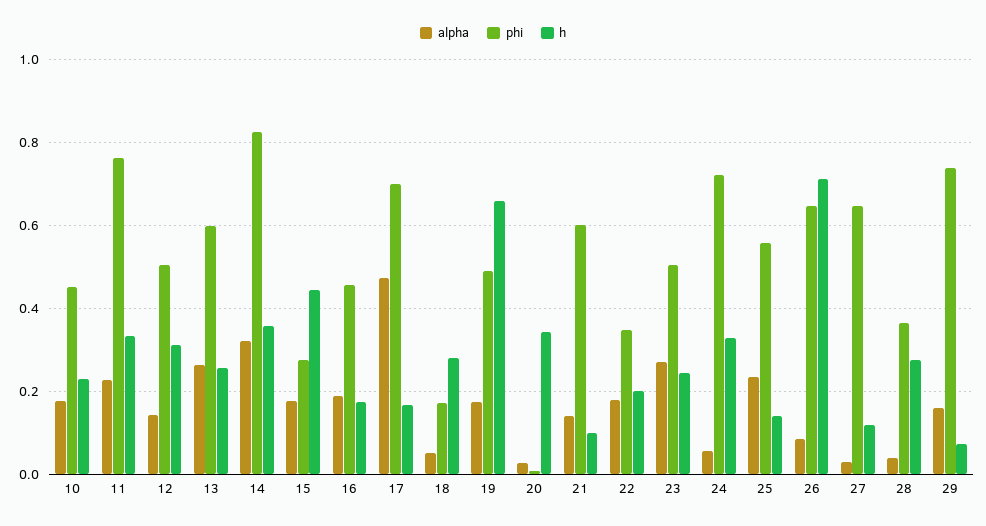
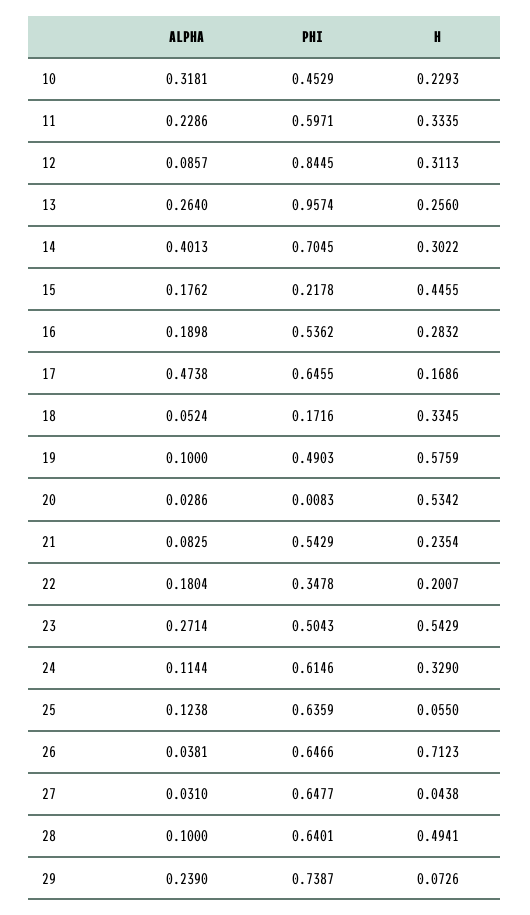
alpha, 10: 0.18 -> 0.3181
phi, 11: 0.76 -> 0.5971
alpha, 12: 0.14 -> 0.0857
phi, 12: 0.5 -> 0.8445
phi, 13: 0.6 -> 0.9574
alpha, 14: 0.32 -> 0.4013
phi, 14: 0.82 -> 0.7045
h, 14: 0.36 -> 0.3022
phi, 15: 0.28 -> 0.2178
phi, 16: 0.46 -> 0.5362
h, 16: 0.18 -> 0.2832
phi, 17: 0.7 -> 0.6455
h, 18: 0.28 -> 0.3345
alpha, 19: 0.18 -> 0.1
h, 19: 0.66 -> 0.5759
h, 20: 0.34 -> 0.5342
alpha, 21: 0.14 -> 0.0825
phi, 21: 0.6 -> 0.5429
h, 21: 0.1 -> 0.2354
h, 23: 0.24 -> 0.5429
alpha, 24: 0.06 -> 0.1144
phi, 24: 0.72 -> 0.6146
alpha, 25: 0.24 -> 0.1238
phi, 25: 0.56 -> 0.6359
h, 25: 0.14 -> 0.055
alpha, 26: 0.08 -> 0.0381
h, 27: 0.12 -> 0.0438
alpha, 28: 0.04 -> 0.1
phi, 28: 0.36 -> 0.6401
h, 28: 0.28 -> 0.4941
alpha, 29: 0.16 -> 0.239

